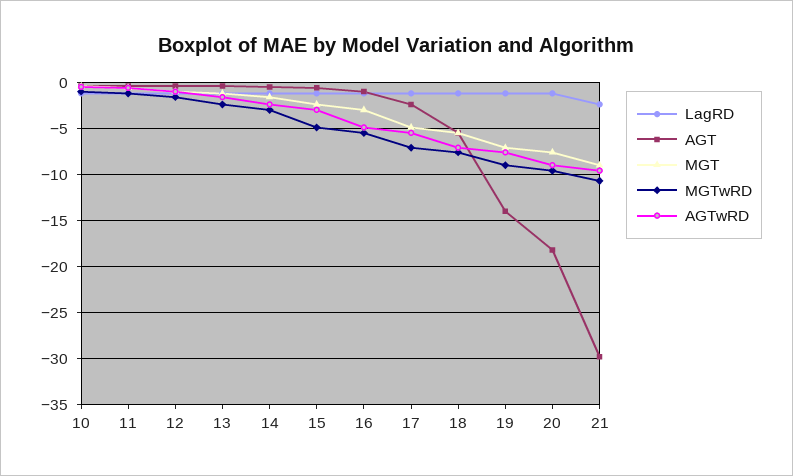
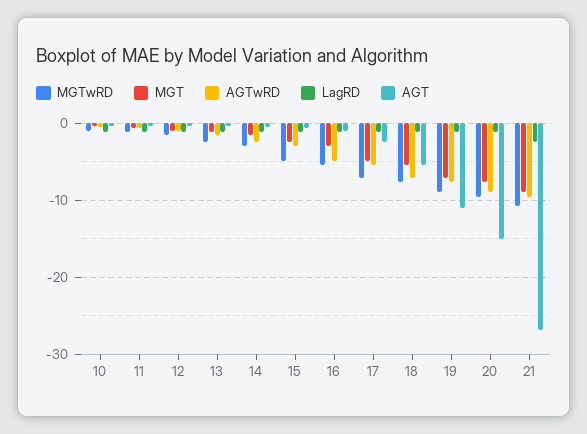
AGT, 19: -14 -> -11
AGT, 20: -18 -> -15
AGT, 21: -30 -> -27

